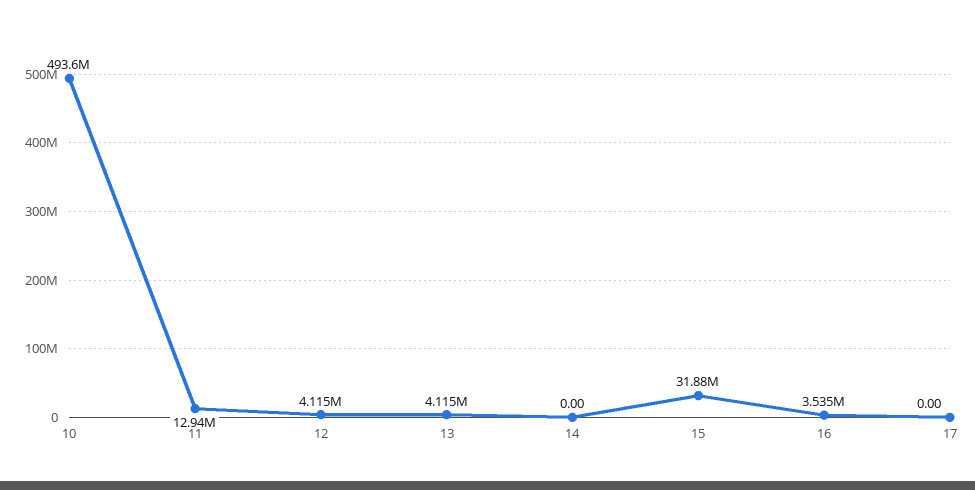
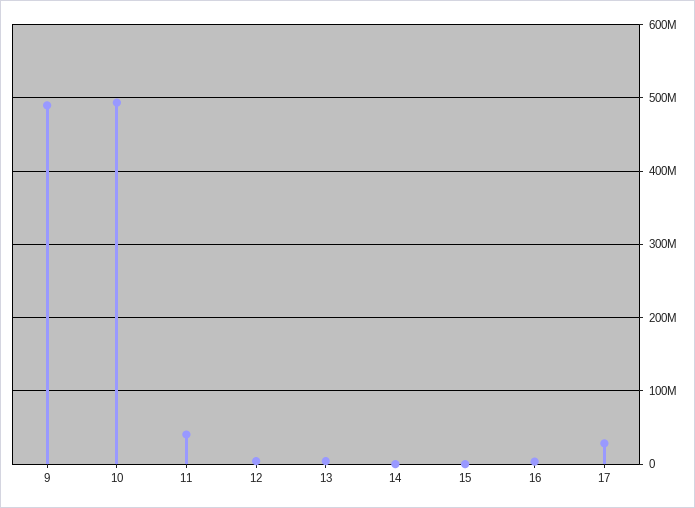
11: 12940000 -> 40000000
15: 31880000 -> 0
17: 0 -> 30000000
9: none -> 490000000

